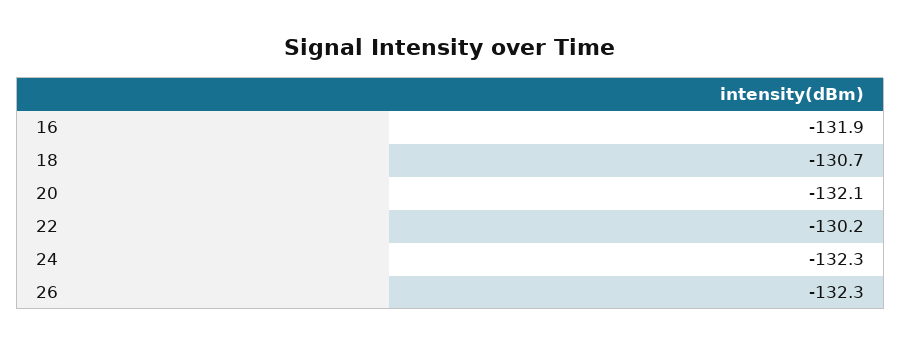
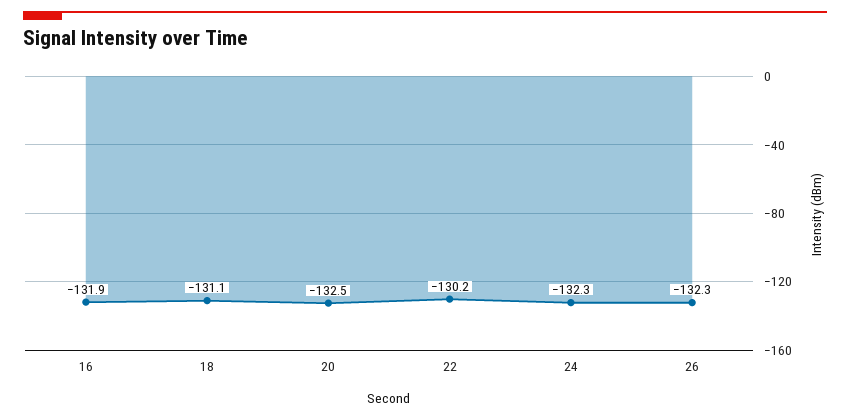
18: -130.7 -> -131.1
20: -132.1 -> -132.5

